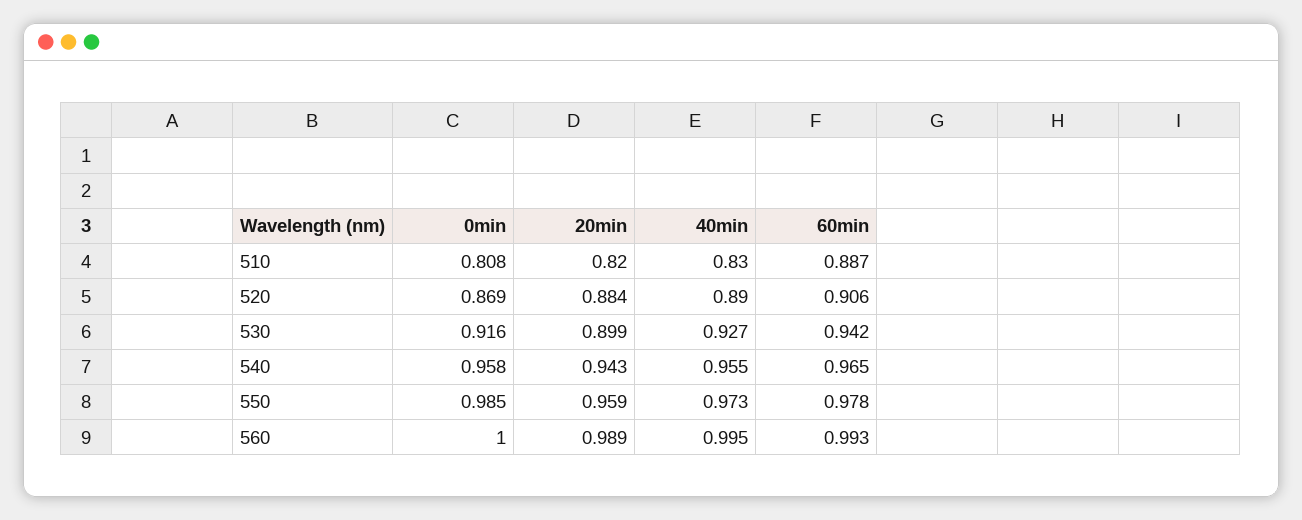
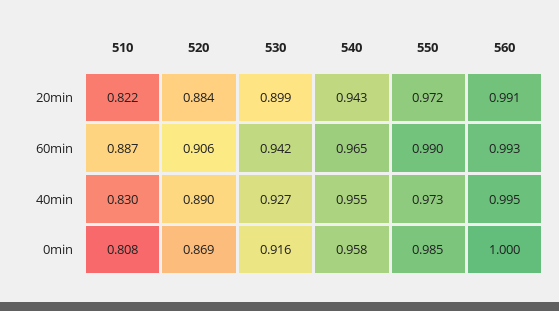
20min, 510: 0.82 -> 0.822
20min, 550: 0.959 -> 0.972
60min, 550: 0.978 -> 0.99
20min, 560: 0.989 -> 0.991

